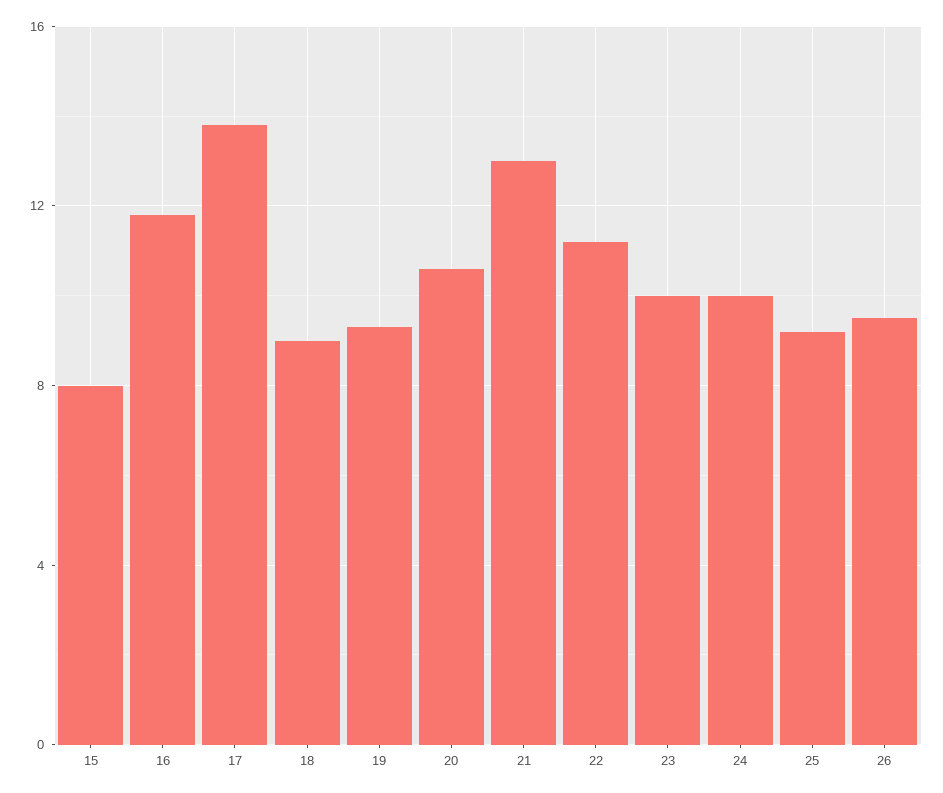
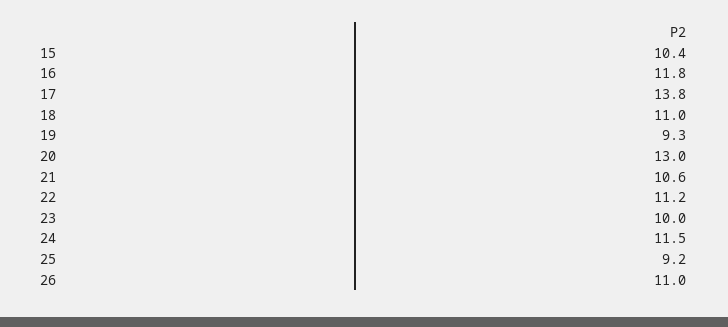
15: 8 -> 10.4
18: 9 -> 11
20: 10.5 -> 13
21: 13 -> 10.6
24: 10 -> 11.5
26: 9.5 -> 11

